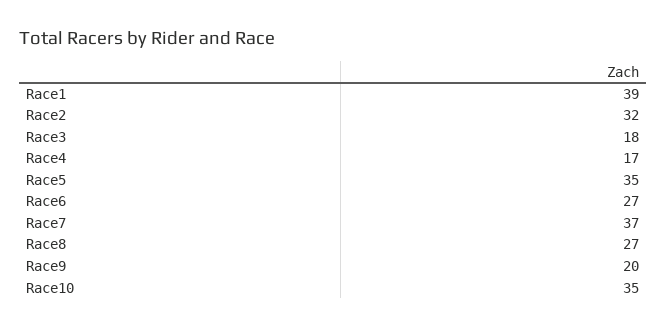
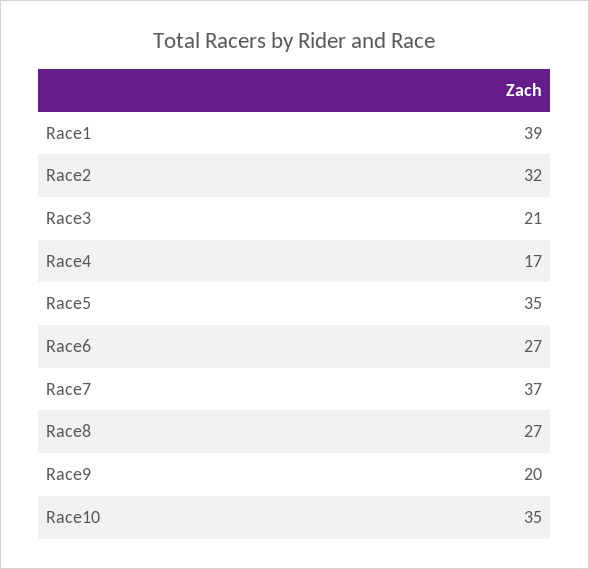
Race3: 18 -> 21

